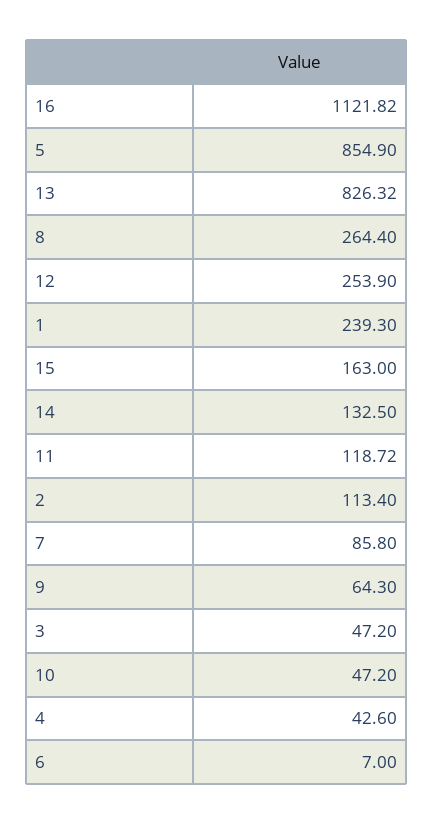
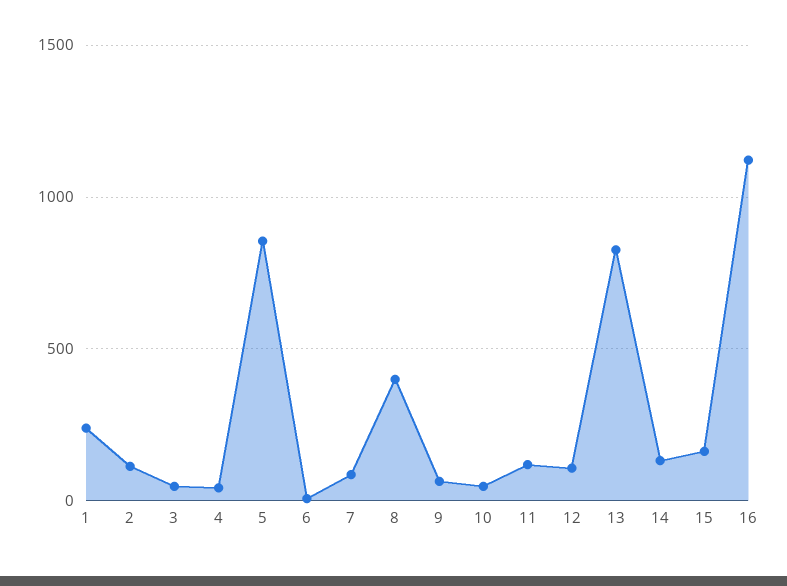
8: 264.4 -> 400
12: 253.9 -> 100

